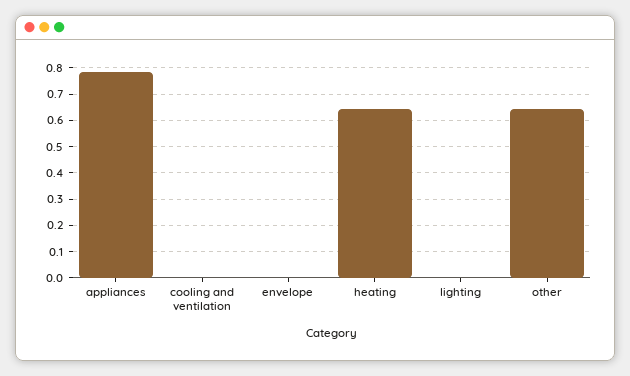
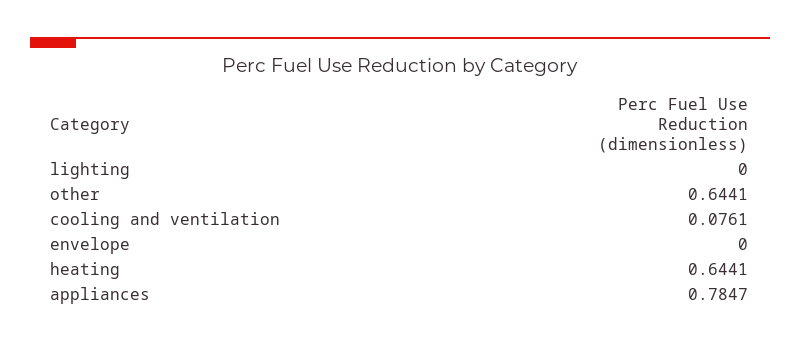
cooling and ventilation: 0 -> 0.0761

